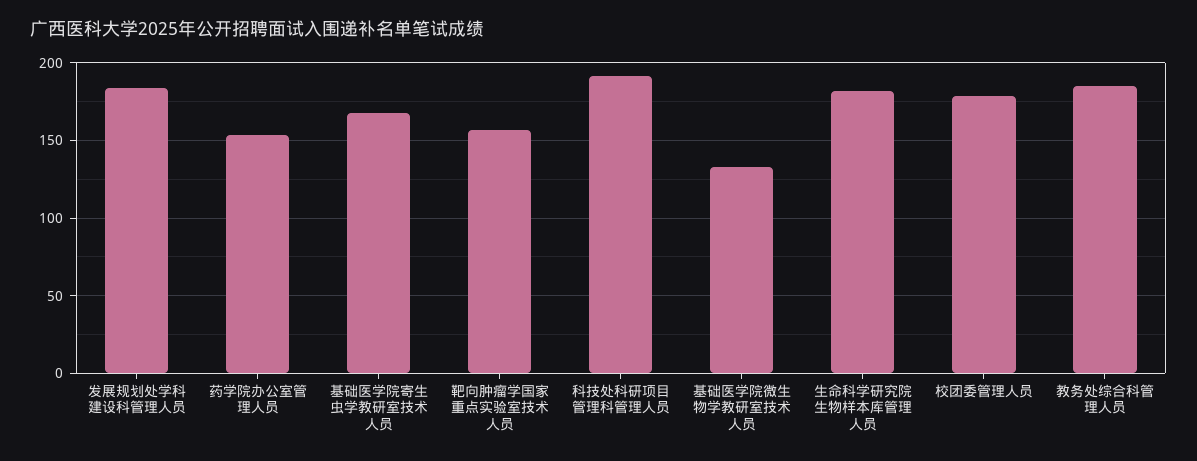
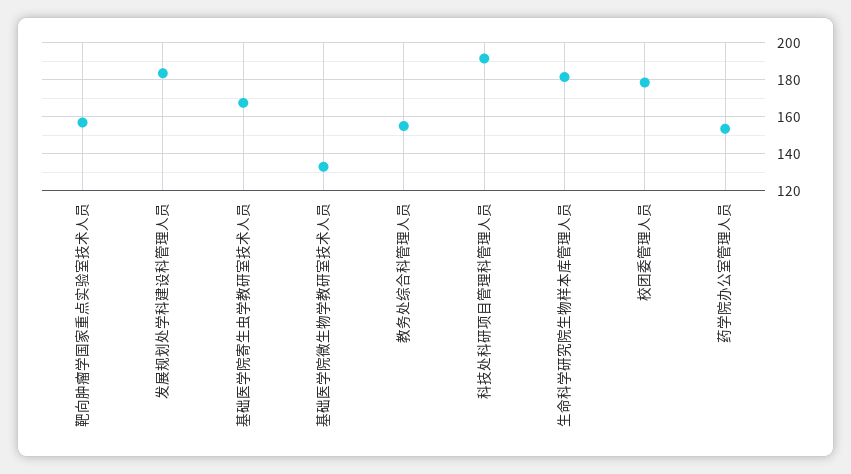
教务处综合科管理人员: 185 -> 155

